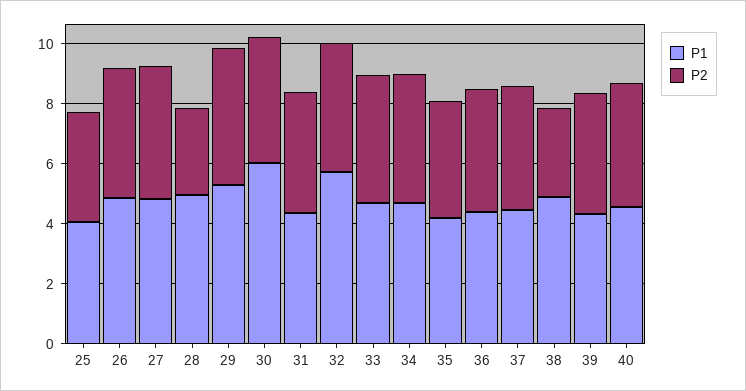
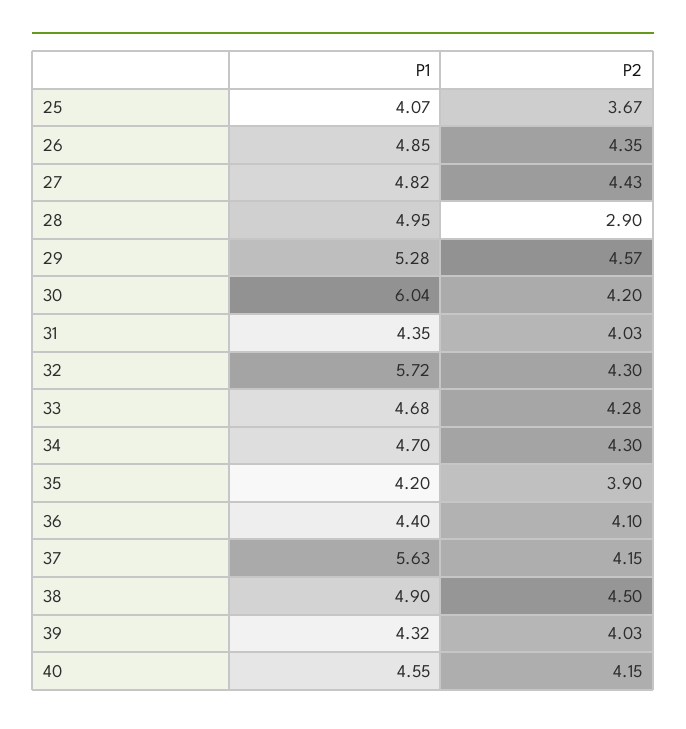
P1, 37: 4.5 -> 5.63
P2, 38: 3 -> 4.5

